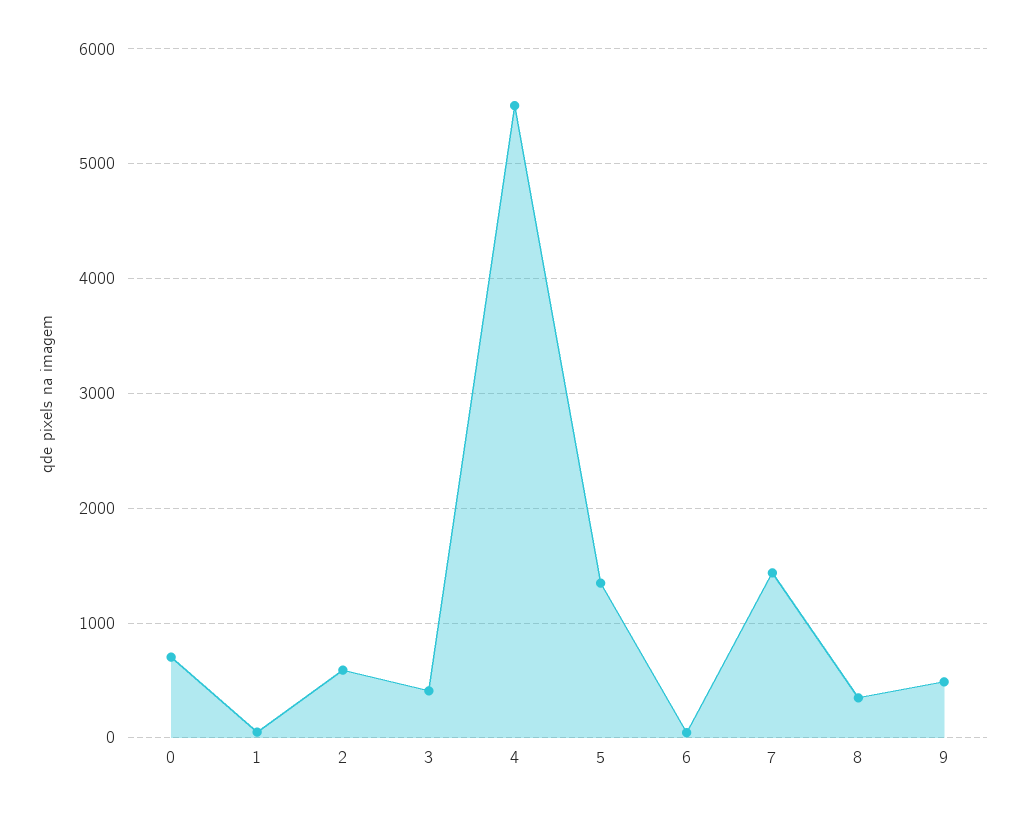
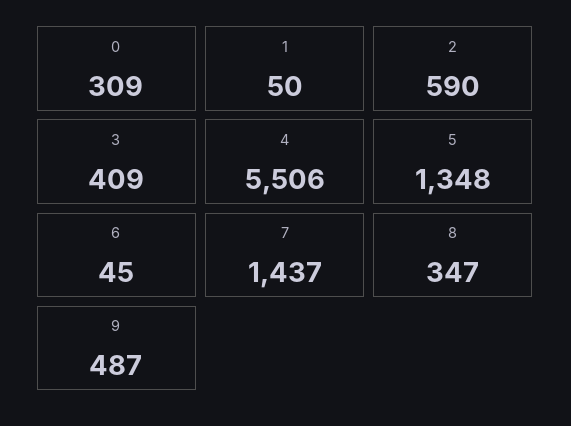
0: 700 -> 309

